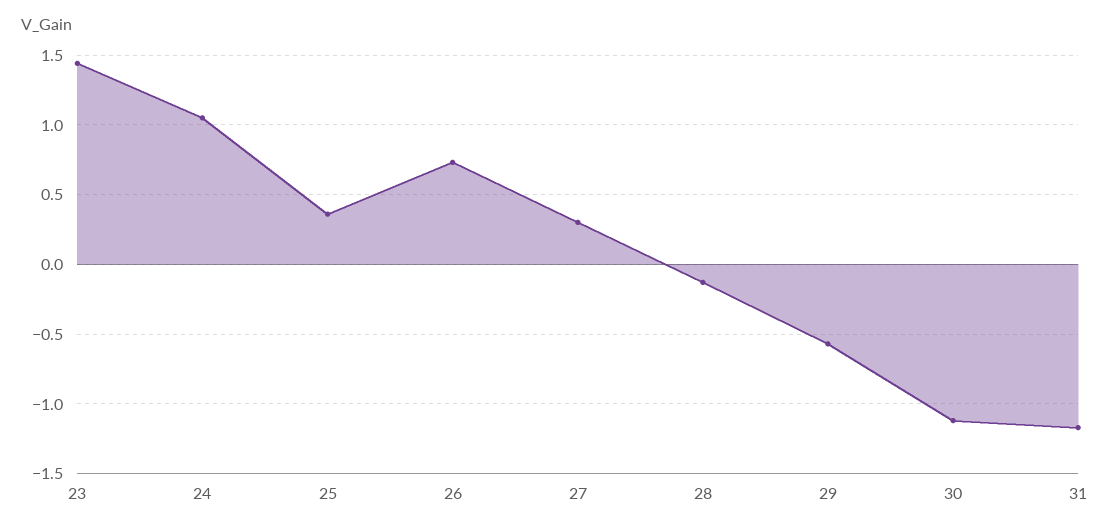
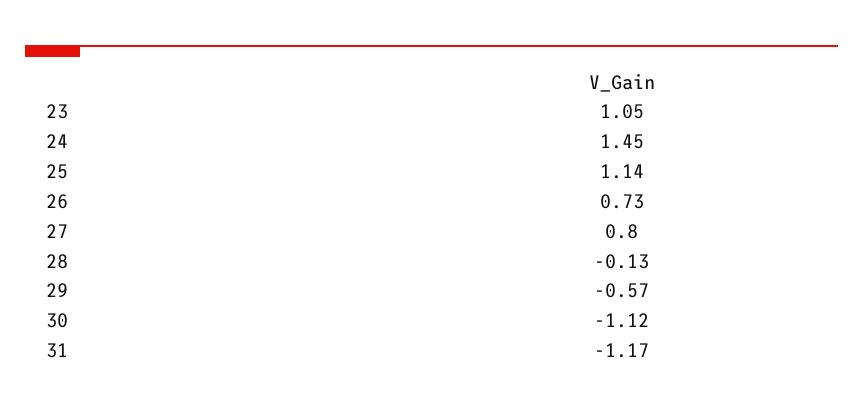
23: 1.45 -> 1.05
24: 1.05 -> 1.45
25: 0.35 -> 1.14
27: 0.3 -> 0.8

